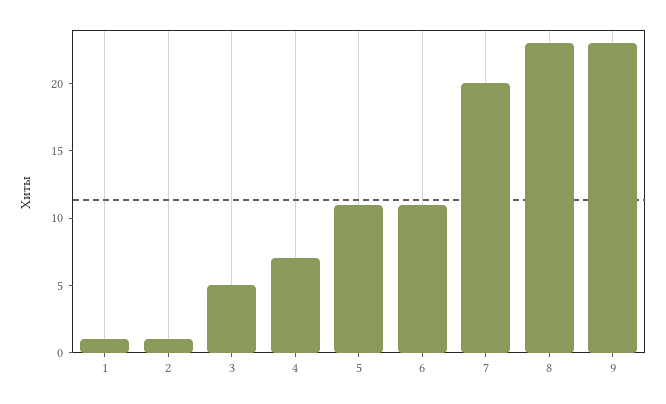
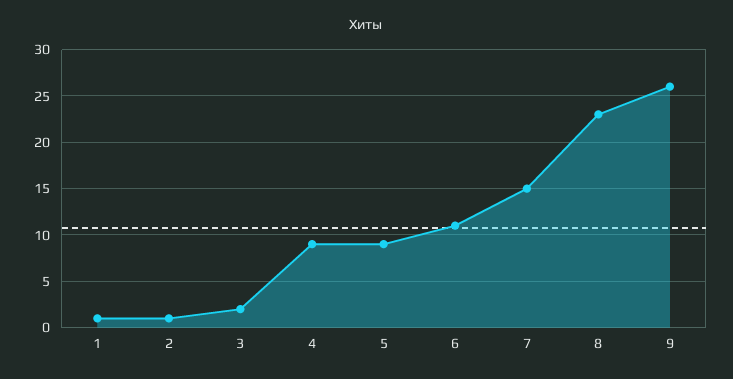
3: 5 -> 2
4: 7 -> 9
5: 11 -> 9
7: 20 -> 15
9: 23 -> 26

